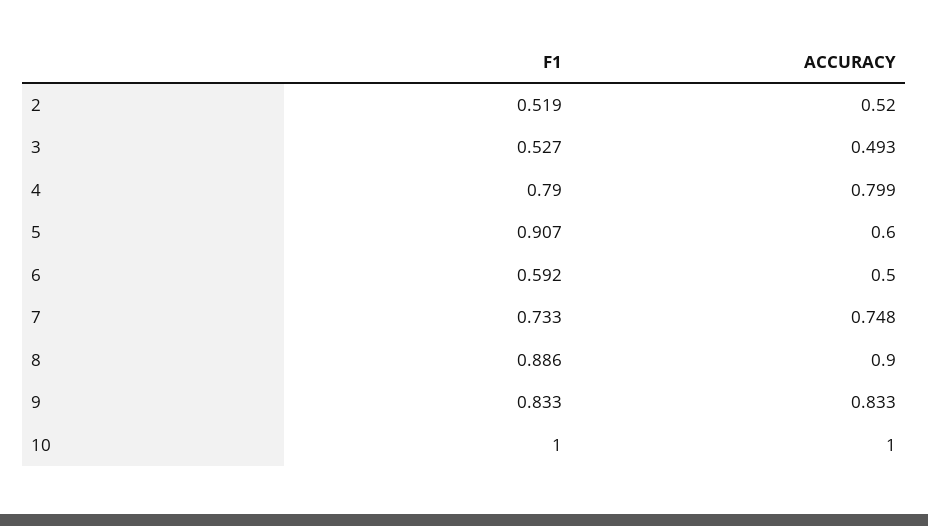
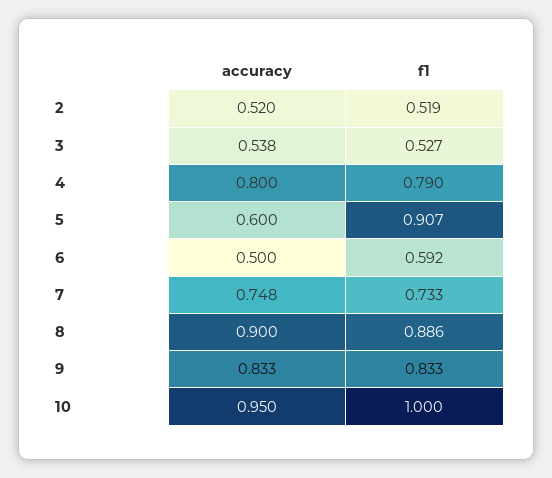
ACCURACY, 3: 0.493 -> 0.538
ACCURACY, 4: 0.799 -> 0.8
ACCURACY, 10: 1 -> 0.95

